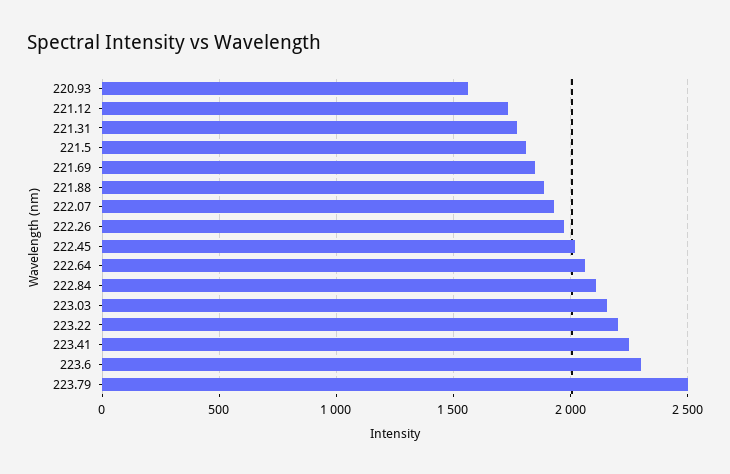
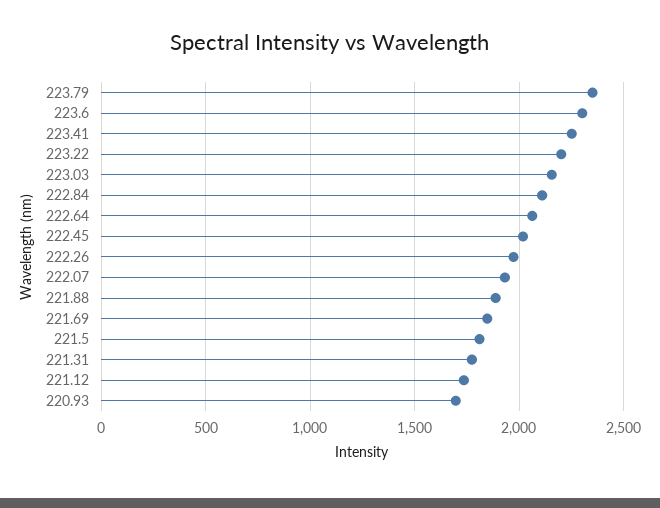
220.93: 1550 -> 1700
223.79: 2500 -> 2350

